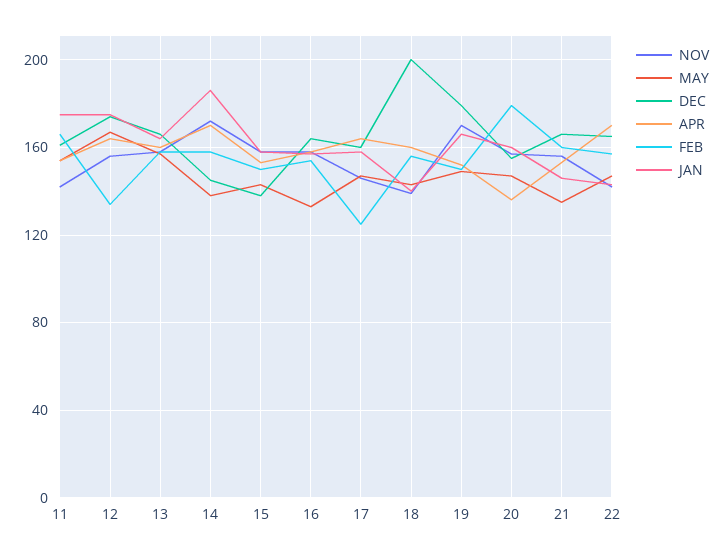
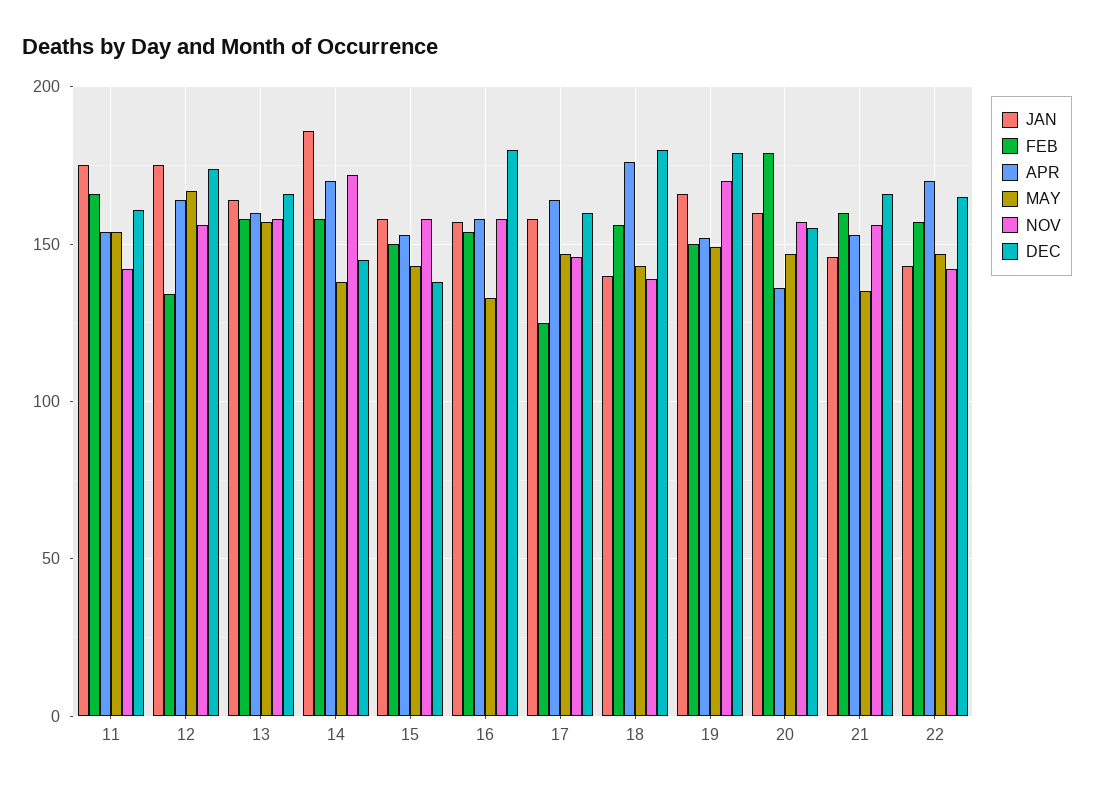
DEC, 16: 165 -> 180
DEC, 18: 200 -> 180
APR, 18: 160 -> 175

